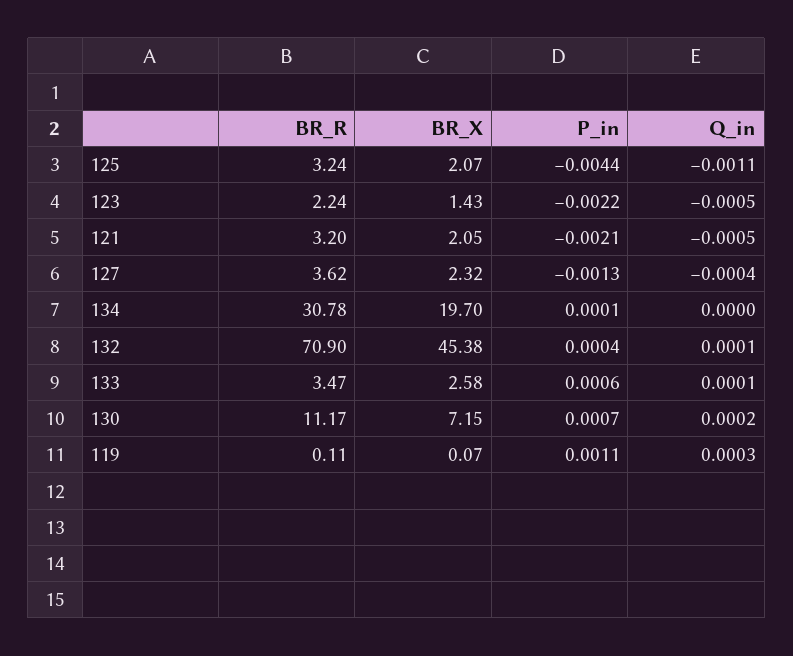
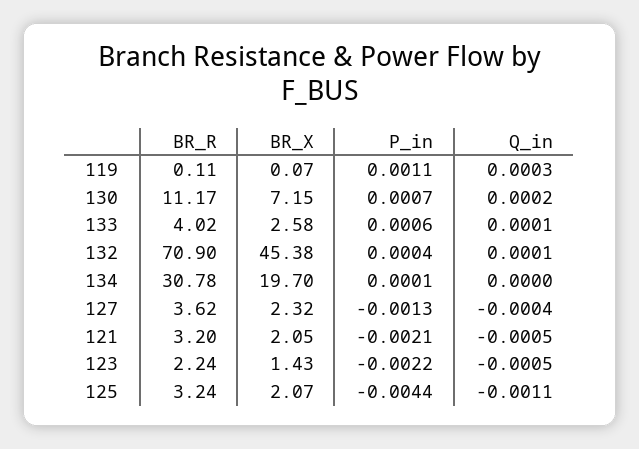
BR_R, 133: 3.47 -> 4.02

